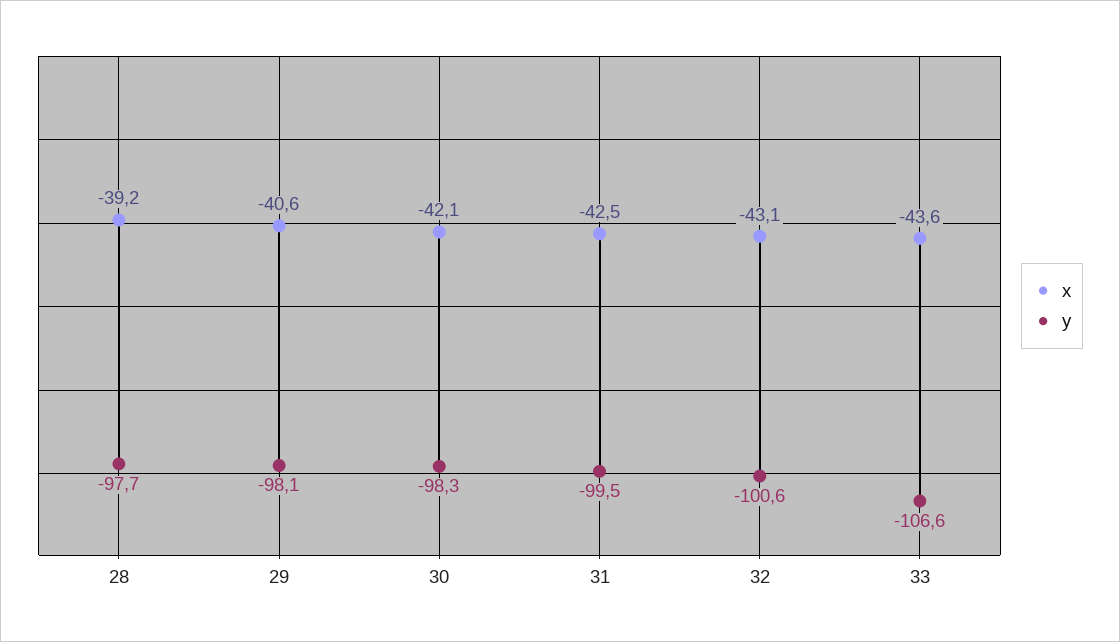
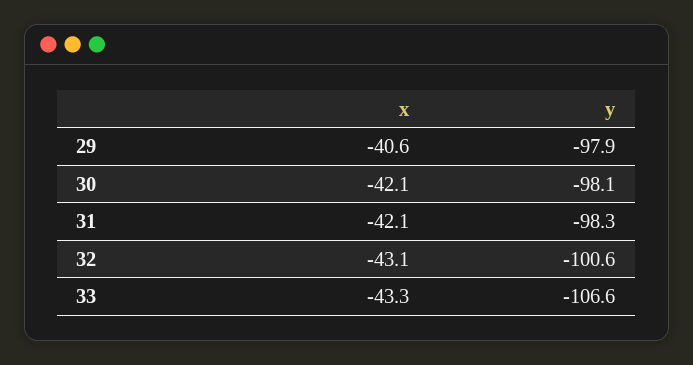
x, 28: -39.2 -> none
y, 28: -97.7 -> none
y, 29: -98.1 -> -97.9
y, 30: -98.3 -> -98.1
x, 31: -42.5 -> -42.1
y, 31: -99.5 -> -98.3
x, 33: -43.6 -> -43.3

